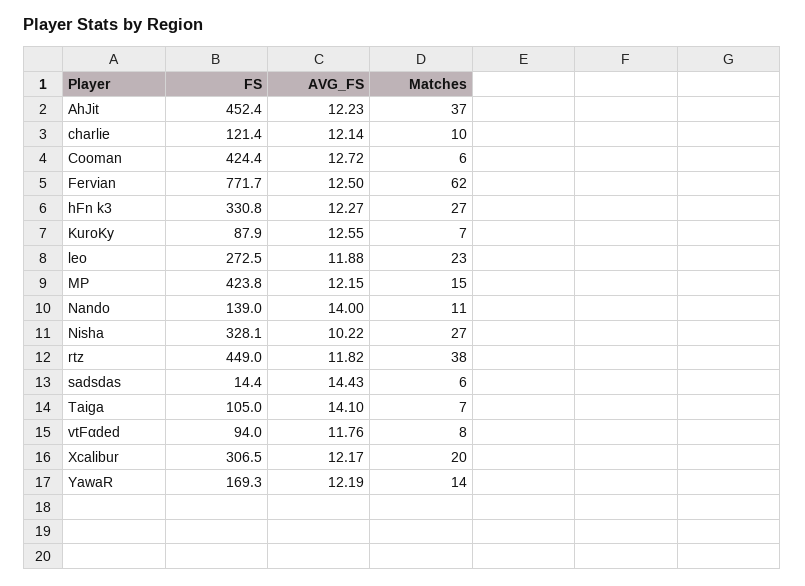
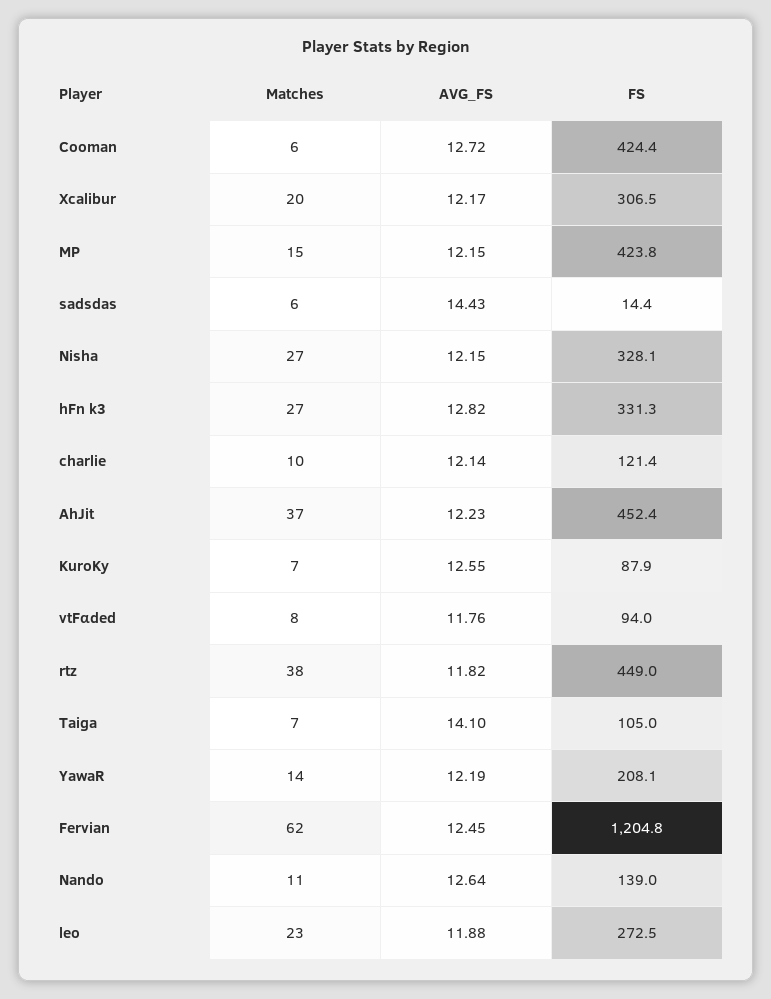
FS, Fervian: 771.7 -> 1204.8
AVG_FS, Fervian: 12.5 -> 12.45
FS, hFn k3: 330.8 -> 331.3
AVG_FS, hFn k3: 12.27 -> 12.82
AVG_FS, Nando: 14 -> 12.64
AVG_FS, Nisha: 10.22 -> 12.15
FS, YawaR: 169.3 -> 208.1

